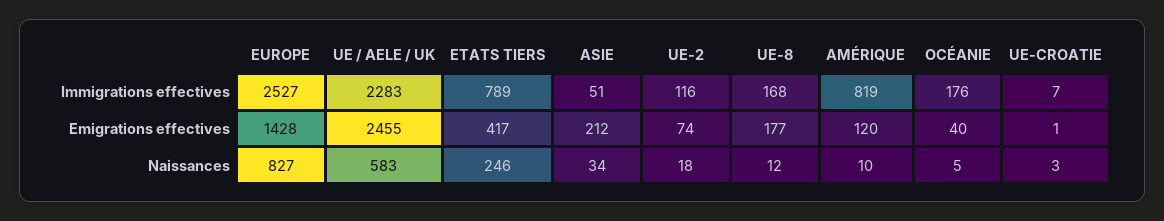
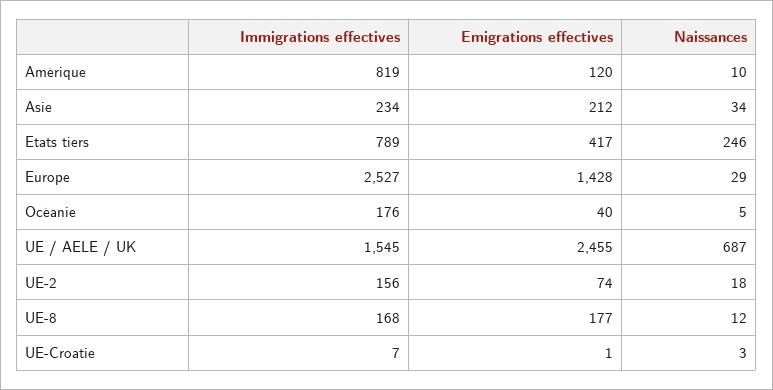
UE / AELE / UK, Immigrations effectives: 2283 -> 1545
ASIE, Immigrations effectives: 51 -> 234
UE-2, Immigrations effectives: 116 -> 156
EUROPE, Naissances: 827 -> 29
UE / AELE / UK, Naissances: 583 -> 687

